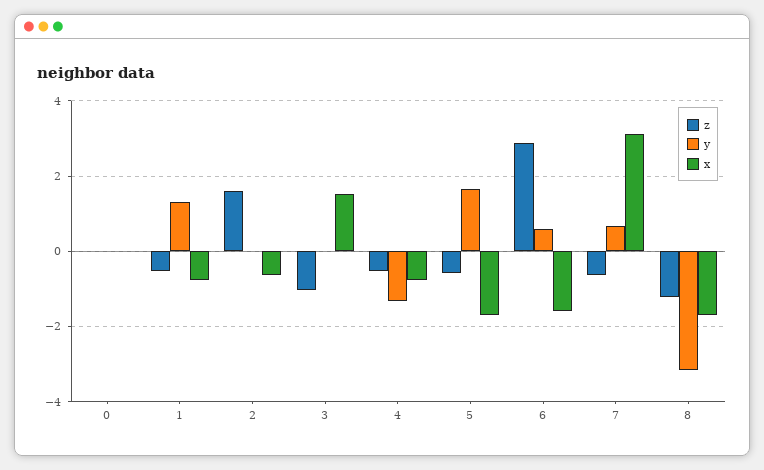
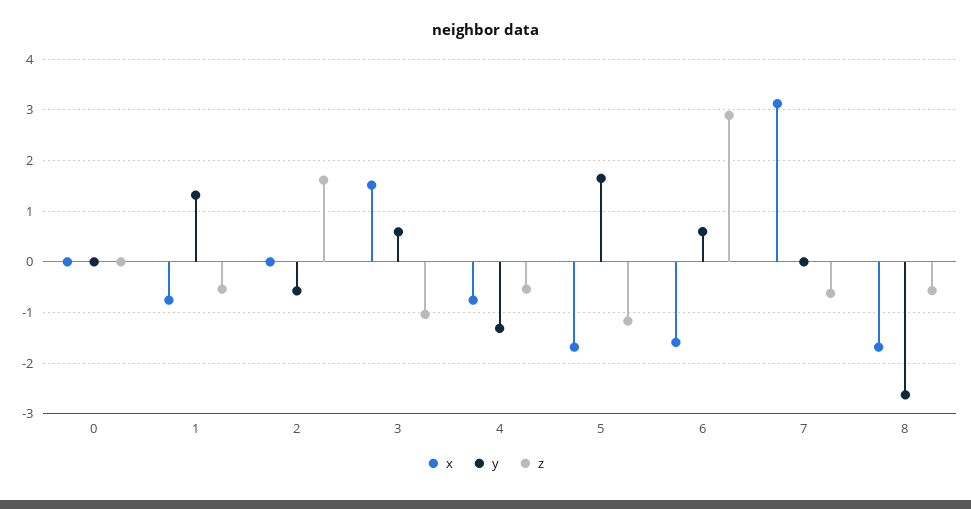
y, 2: 0 -> -0.6
x, 2: -0.6 -> 0
y, 3: 0 -> 0.6
z, 5: -0.6 -> -1.2
y, 7: 0.6 -> 0
z, 8: -1.2 -> -0.6
y, 8: -3.2 -> -2.6

